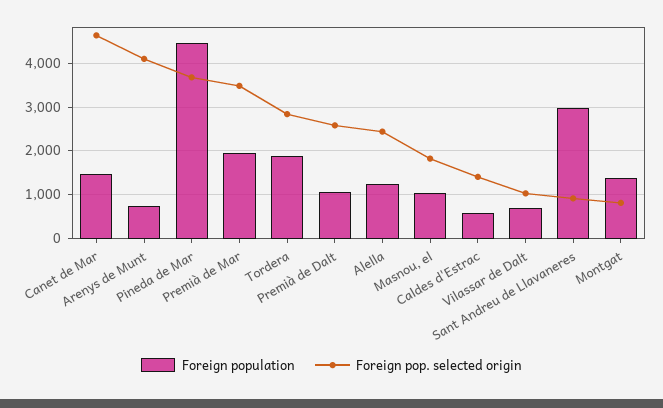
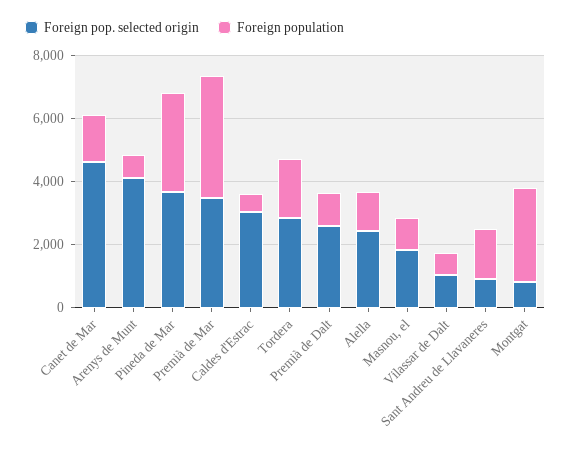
Foreign population, Pineda de Mar: 4400 -> 3000
Foreign population, Premià de Mar: 2000 -> 4000
Foreign pop. selected origin, Caldes d'Estrac: 1400 -> 3000
Foreign population, Sant Andreu de Llavaneres: 3000 -> 1500
Foreign population, Montgat: 1400 -> 3000

